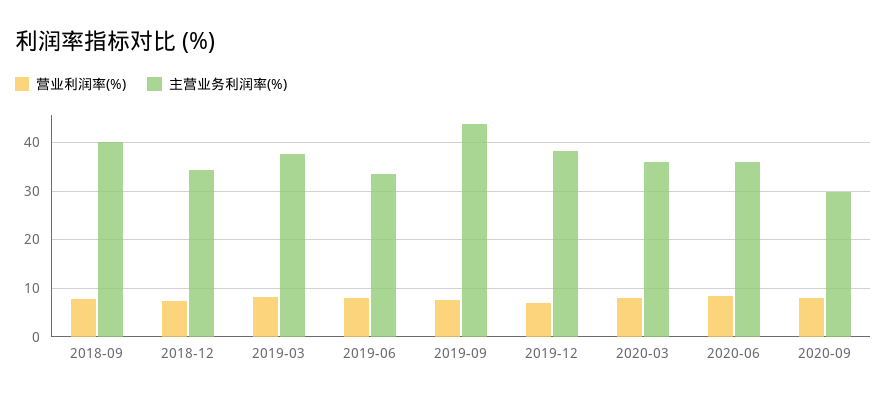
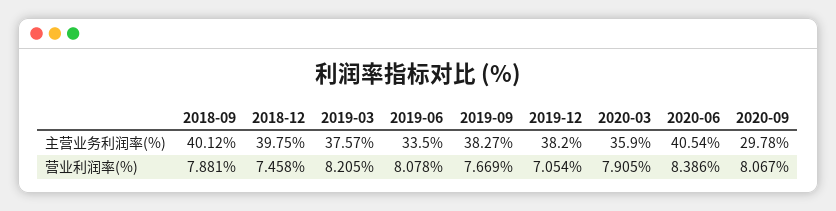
主营业务利润率(%), 2018-12: 34 -> 39.75
主营业务利润率(%), 2019-09: 44 -> 38.27
主营业务利润率(%), 2020-06: 36 -> 40.54

